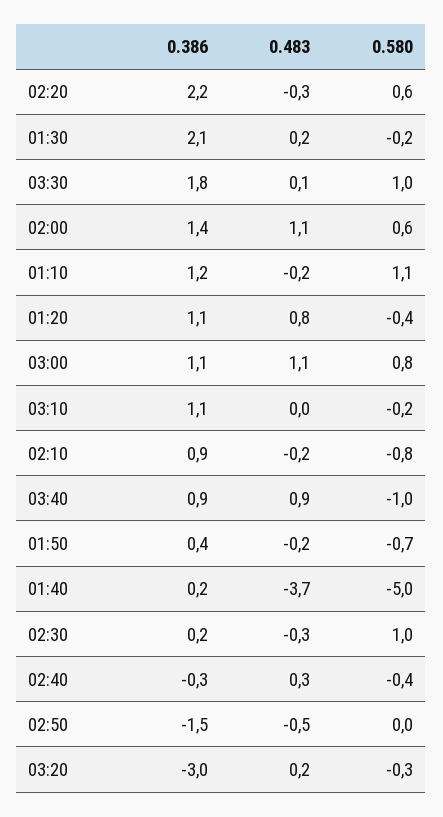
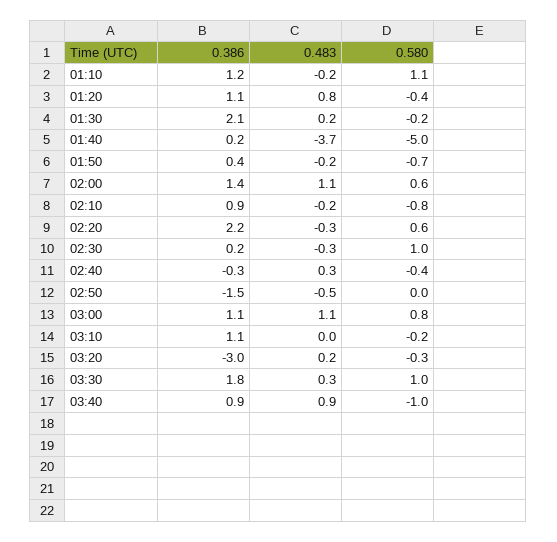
0.483, 03:30: 0.1 -> 0.3

